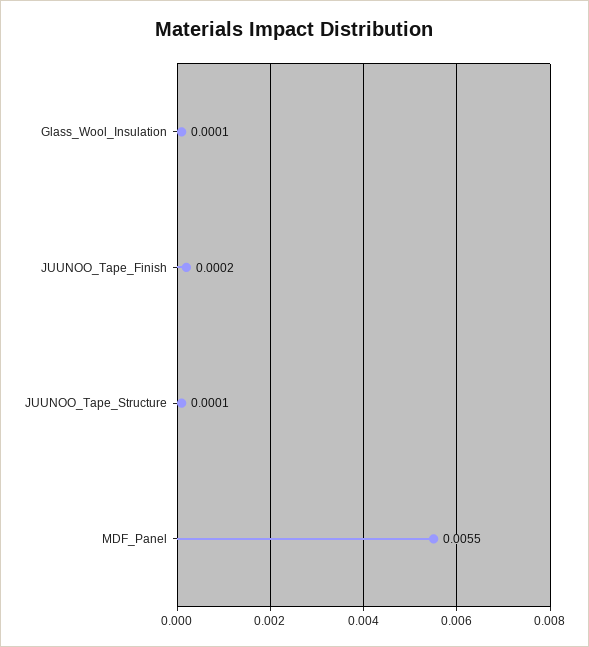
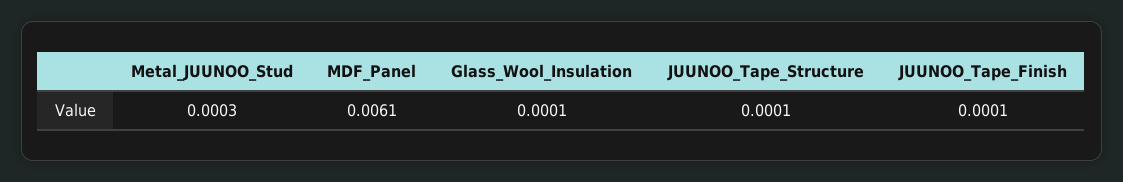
JUUNOO_Tape_Finish: 0.0002 -> 0.0001
MDF_Panel: 0.0055 -> 0.0061
Metal_JUUNOO_Stud: none -> 0.0003

